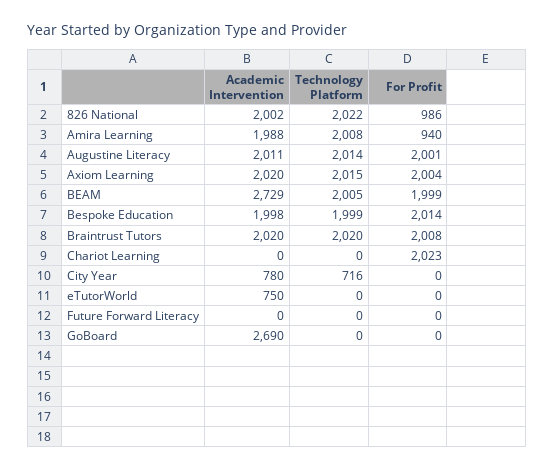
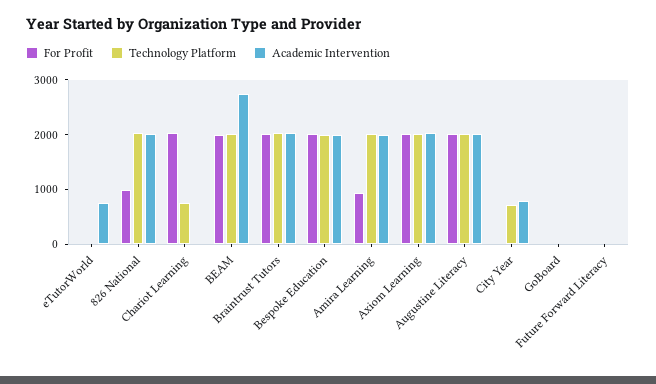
Technology Platform, Chariot Learning: 0 -> 800
Academic Intervention, GoBoard: 2690 -> 0

